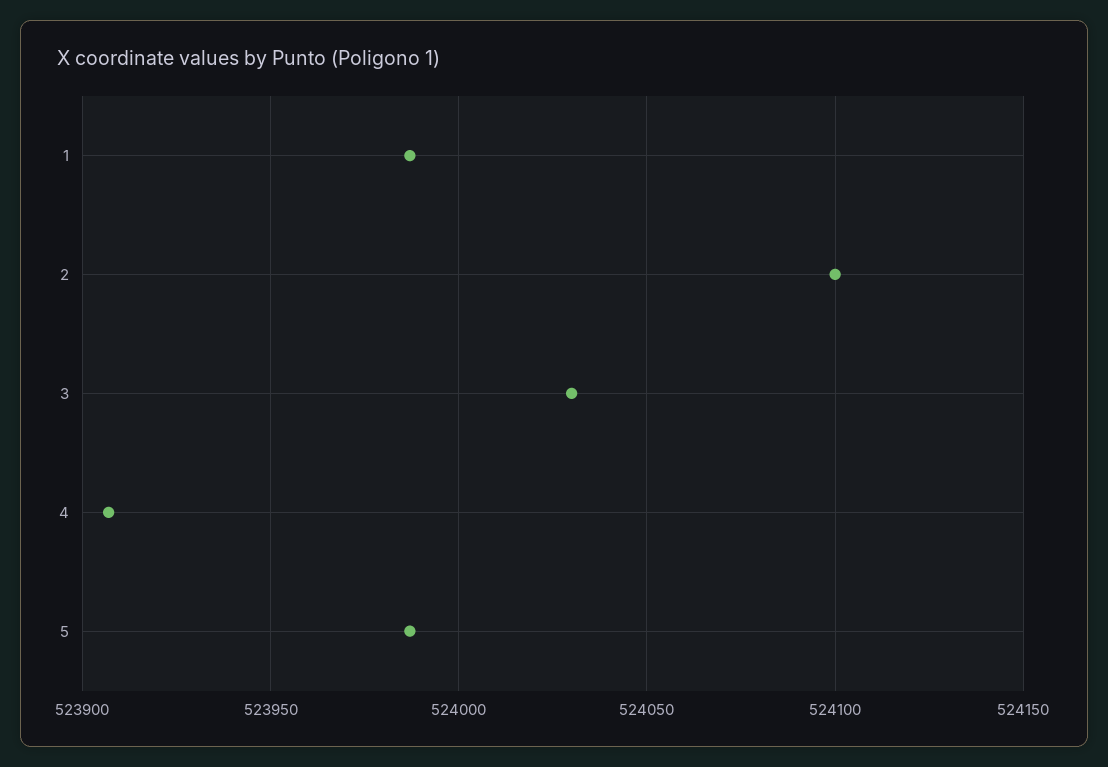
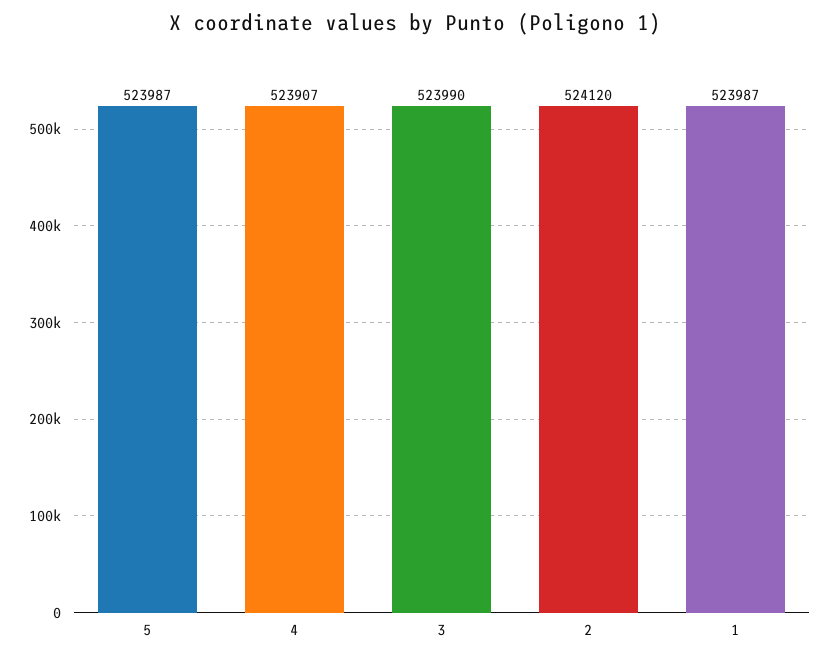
2: 524100 -> 524120
3: 524030 -> 523990

